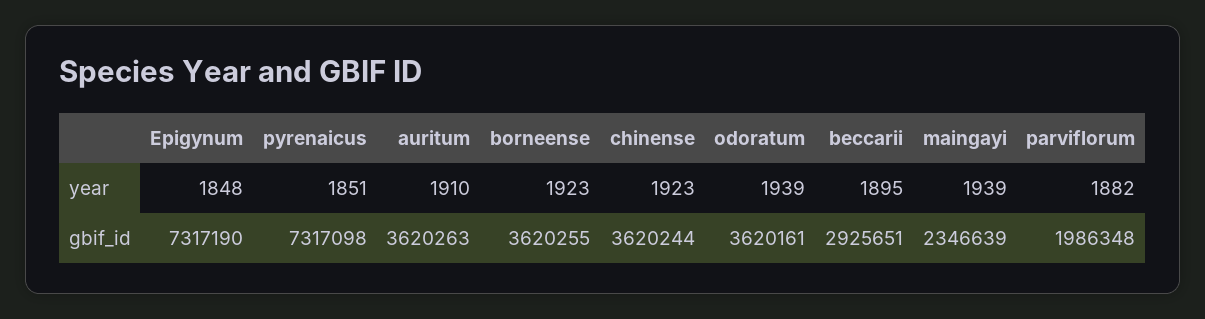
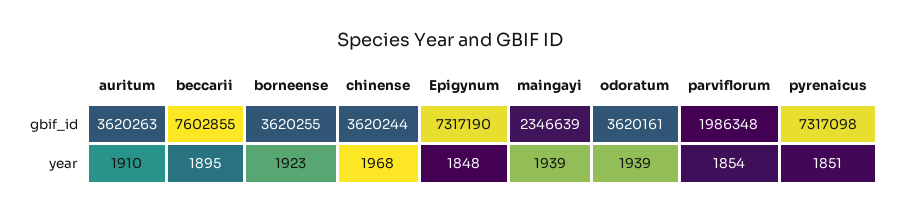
chinense, year: 1923 -> 1968
parviflorum, year: 1882 -> 1854
beccarii, gbif_id: 2925651 -> 7602855

